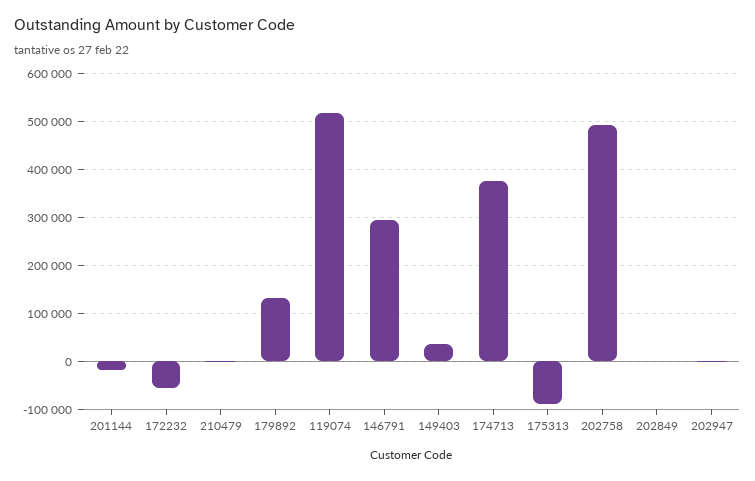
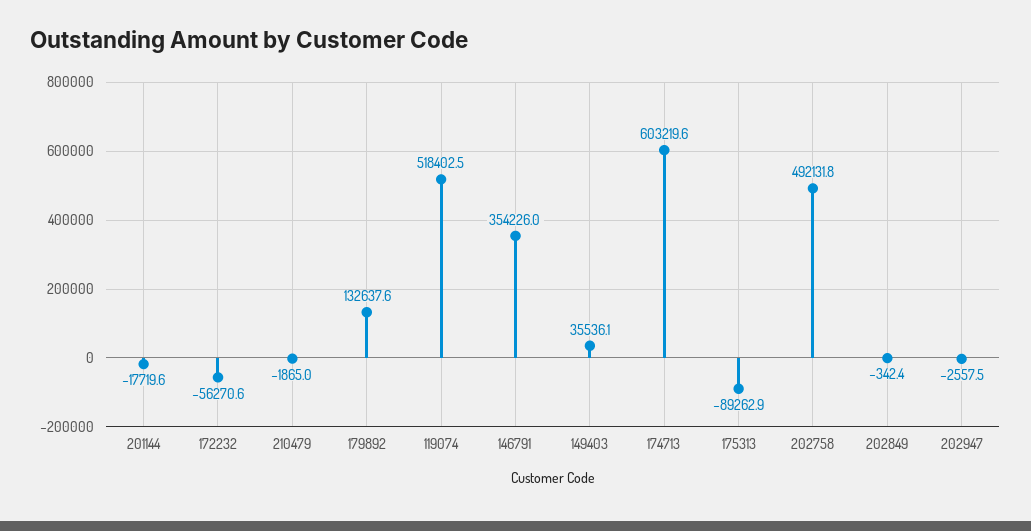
146791: 300000 -> 354226
174713: 380000 -> 603219.6

